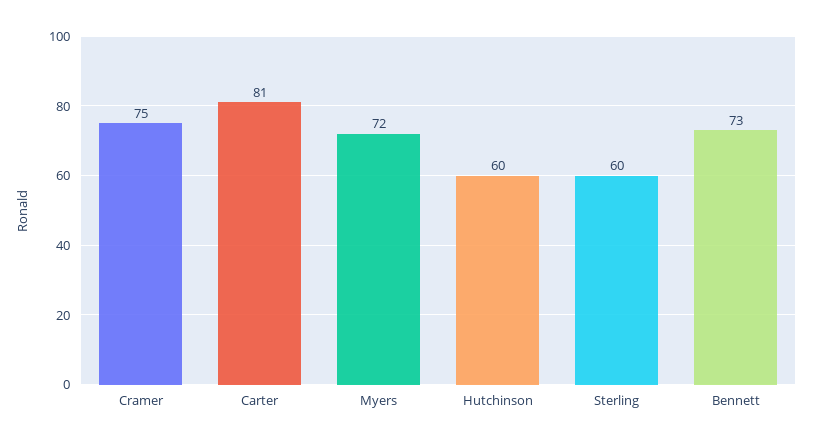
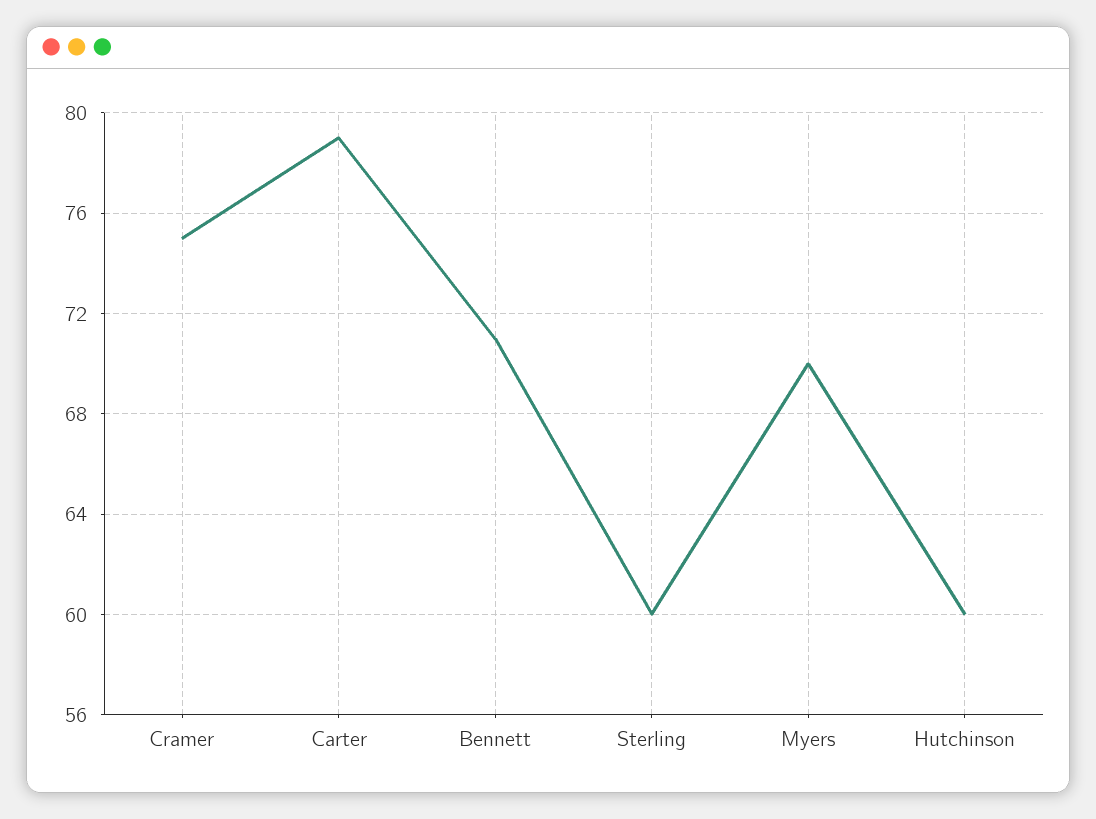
Carter: 81 -> 79
Myers: 72 -> 70
Bennett: 73 -> 71

